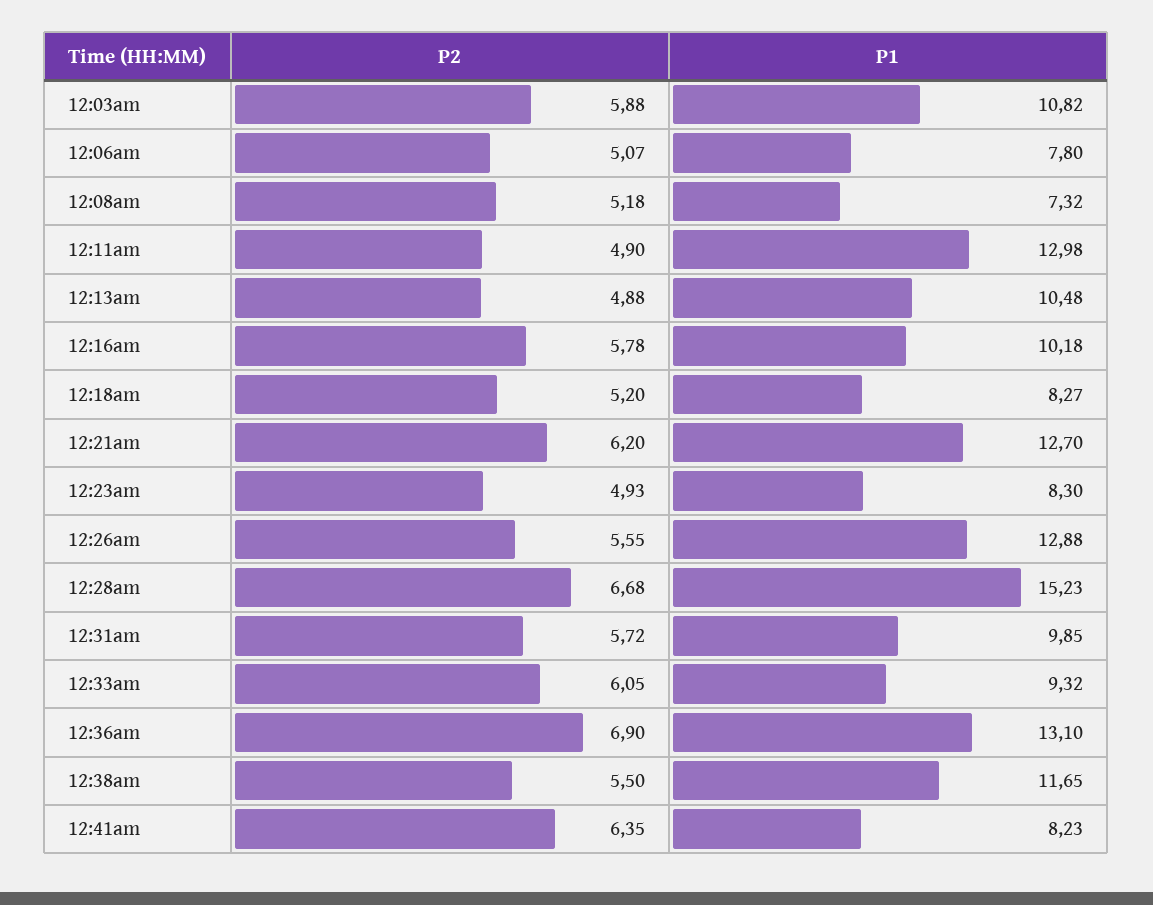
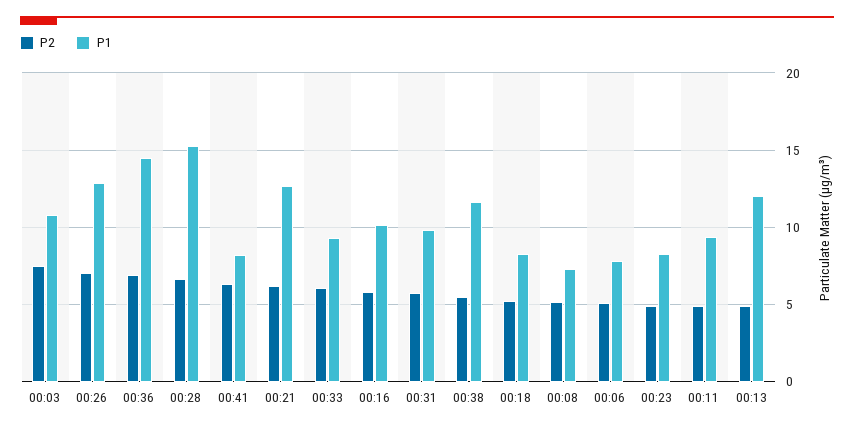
P2, 12:03am: 5.88 -> 7.5
P1, 12:11am: 12.98 -> 9.5
P1, 12:13am: 10.48 -> 12
P2, 12:26am: 5.55 -> 7
P1, 12:36am: 13.1 -> 14.5

